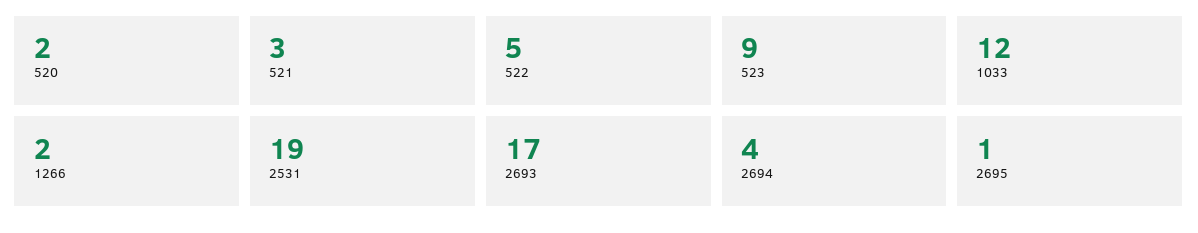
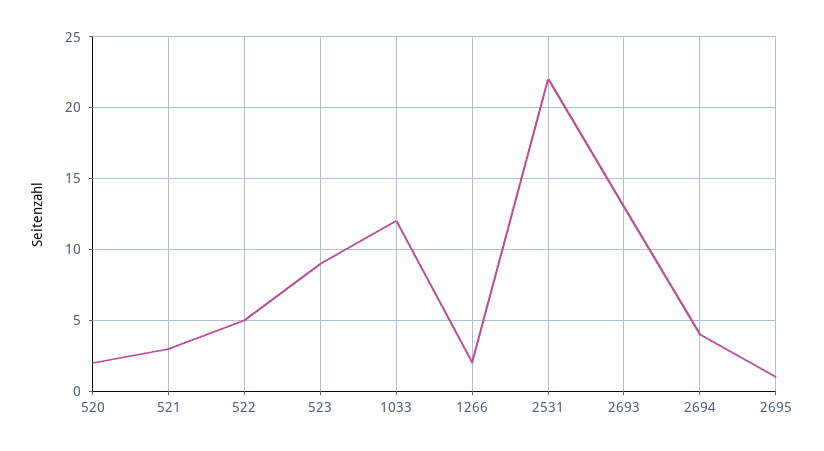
2531: 19 -> 22
2693: 17 -> 13

